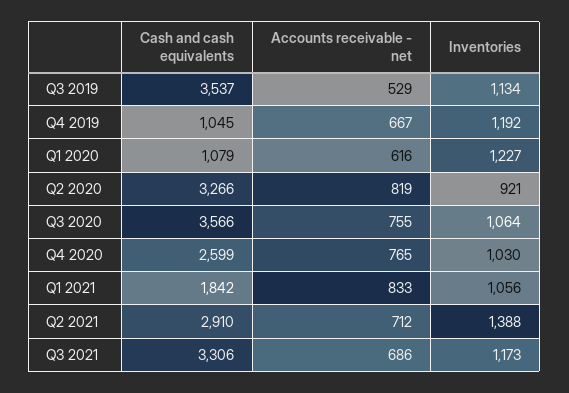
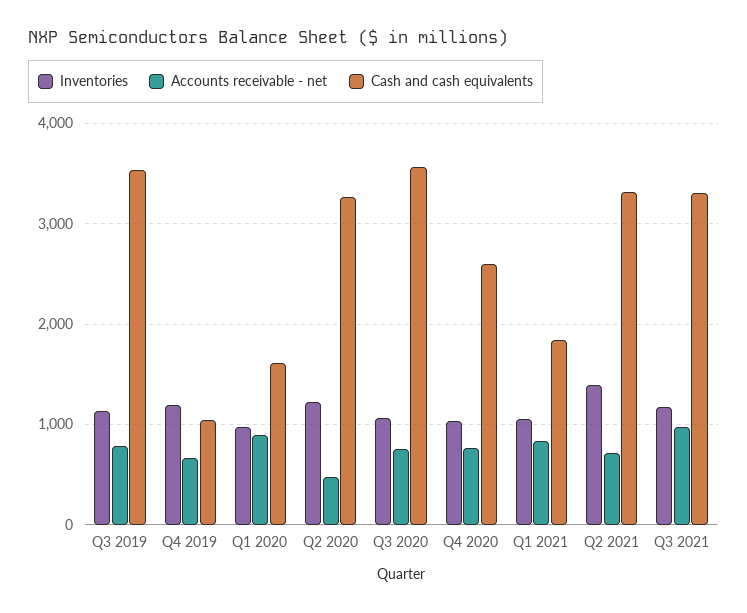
Accounts receivable - net, Q3 2019: 529 -> 800
Cash and cash equivalents, Q1 2020: 1079 -> 1600
Accounts receivable - net, Q1 2020: 616 -> 900
Inventories, Q1 2020: 1227 -> 1000
Accounts receivable - net, Q2 2020: 819 -> 500
Inventories, Q2 2020: 921 -> 1200
Cash and cash equivalents, Q2 2021: 2910 -> 3300
Accounts receivable - net, Q3 2021: 686 -> 1000

